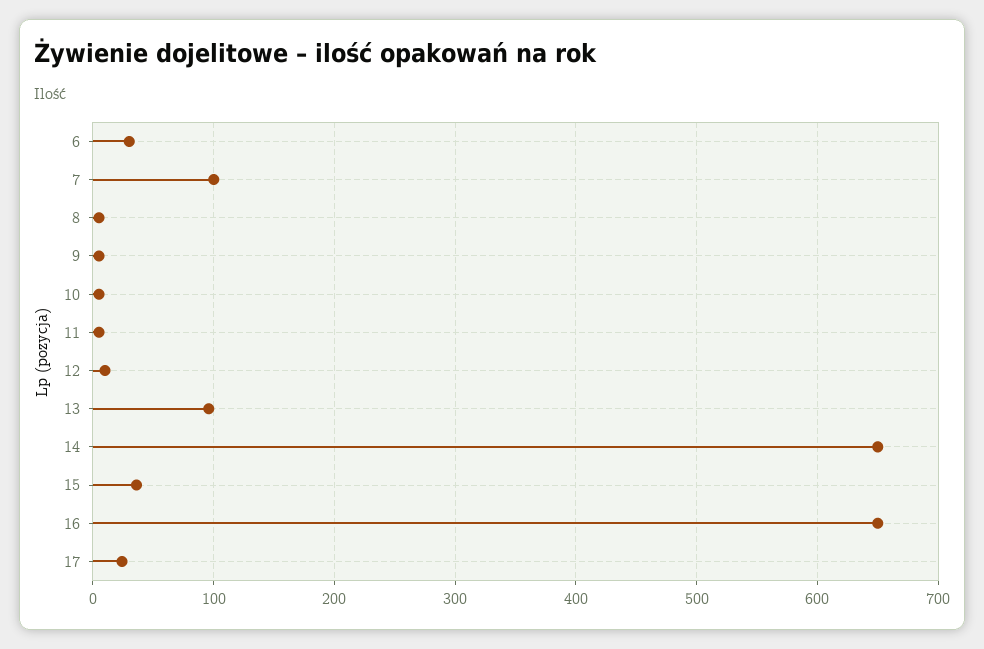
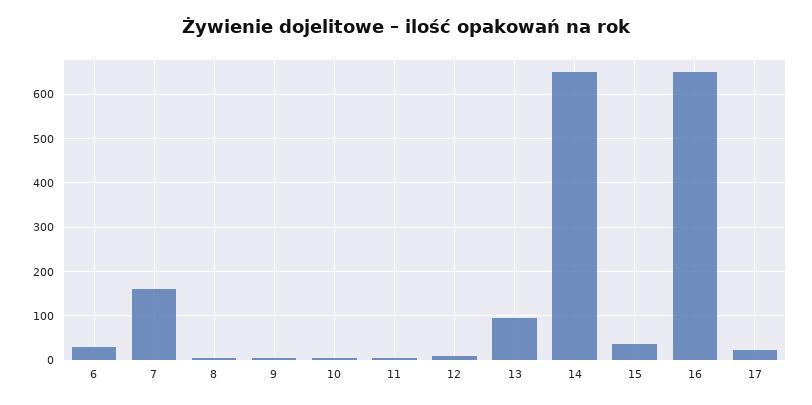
7: 100 -> 160

